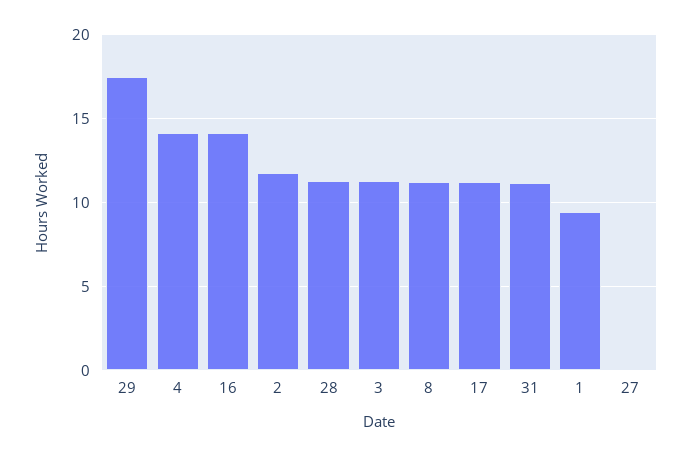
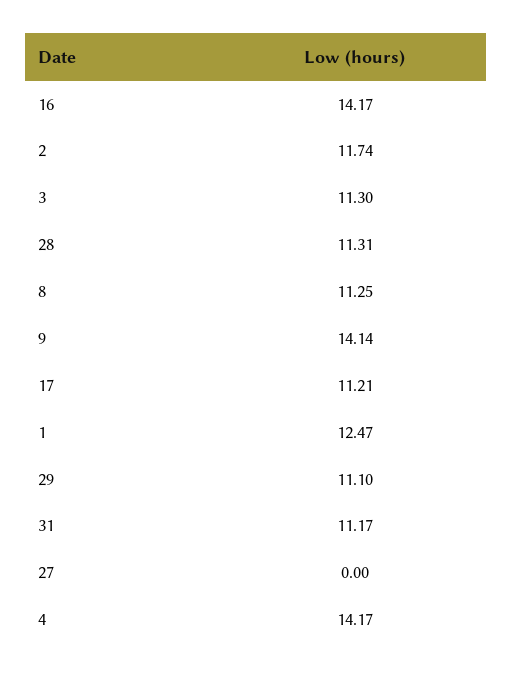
29: 17.5 -> 11.1
1: 9.5 -> 12.47
9: none -> 14.14

